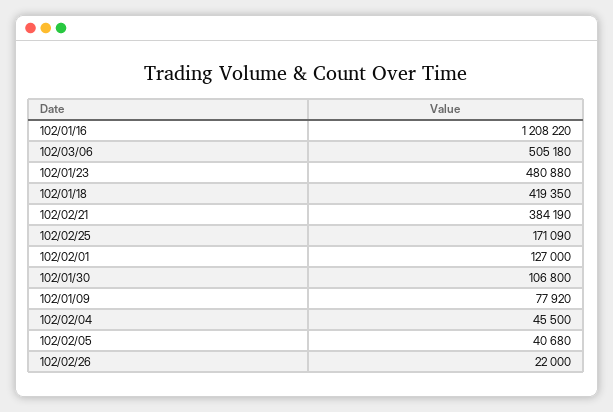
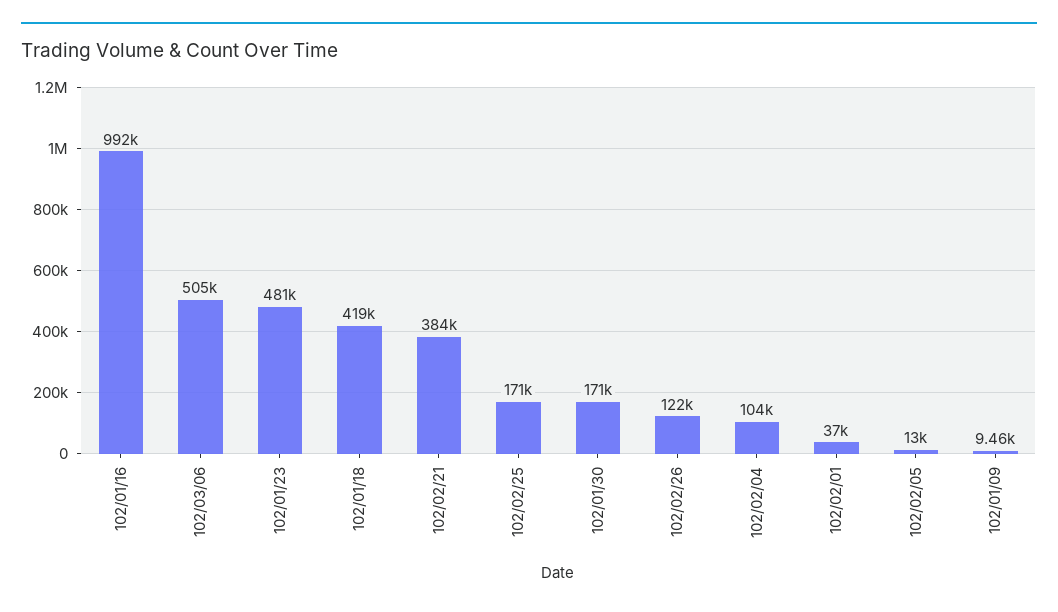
102/01/16: 1208220 -> 992000
102/02/01: 127000 -> 37000
102/01/30: 106800 -> 171000
102/01/09: 77920 -> 9460
102/02/04: 45500 -> 104000
102/02/05: 40680 -> 13000
102/02/26: 22000 -> 122000

